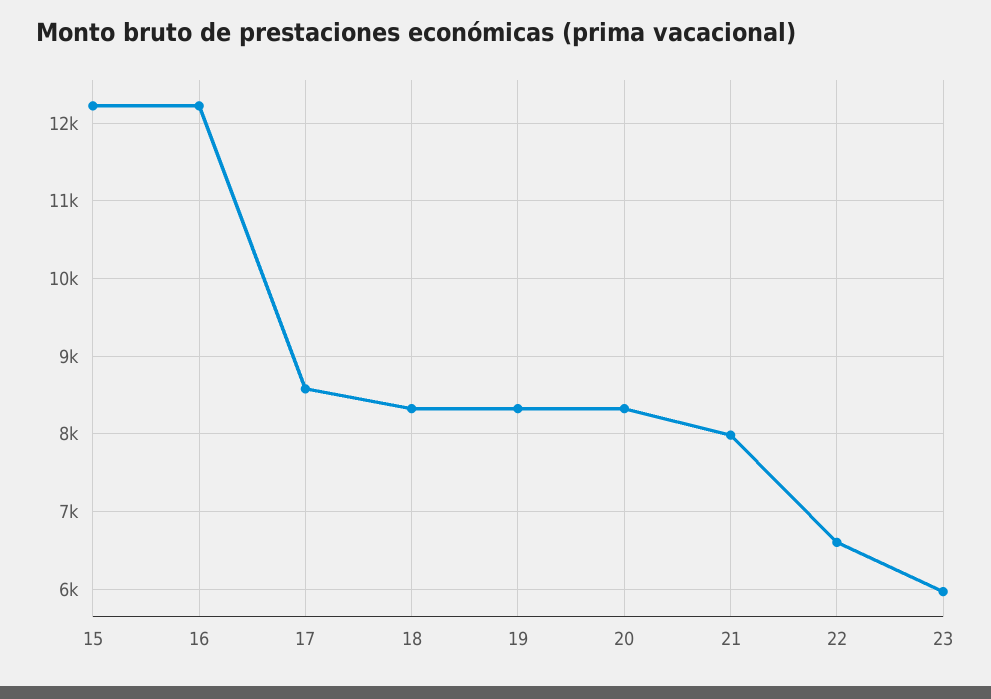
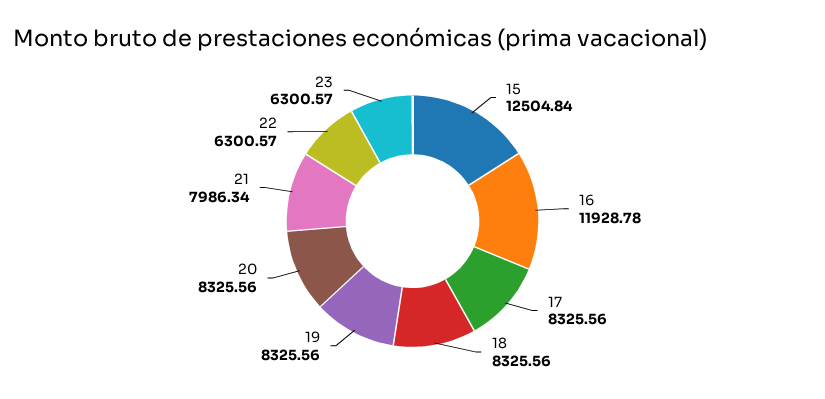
15: 12200 -> 12504.84
16: 12200 -> 11928.78
17: 8600 -> 8325.56
22: 6600 -> 6300.57
23: 6000 -> 6300.57

